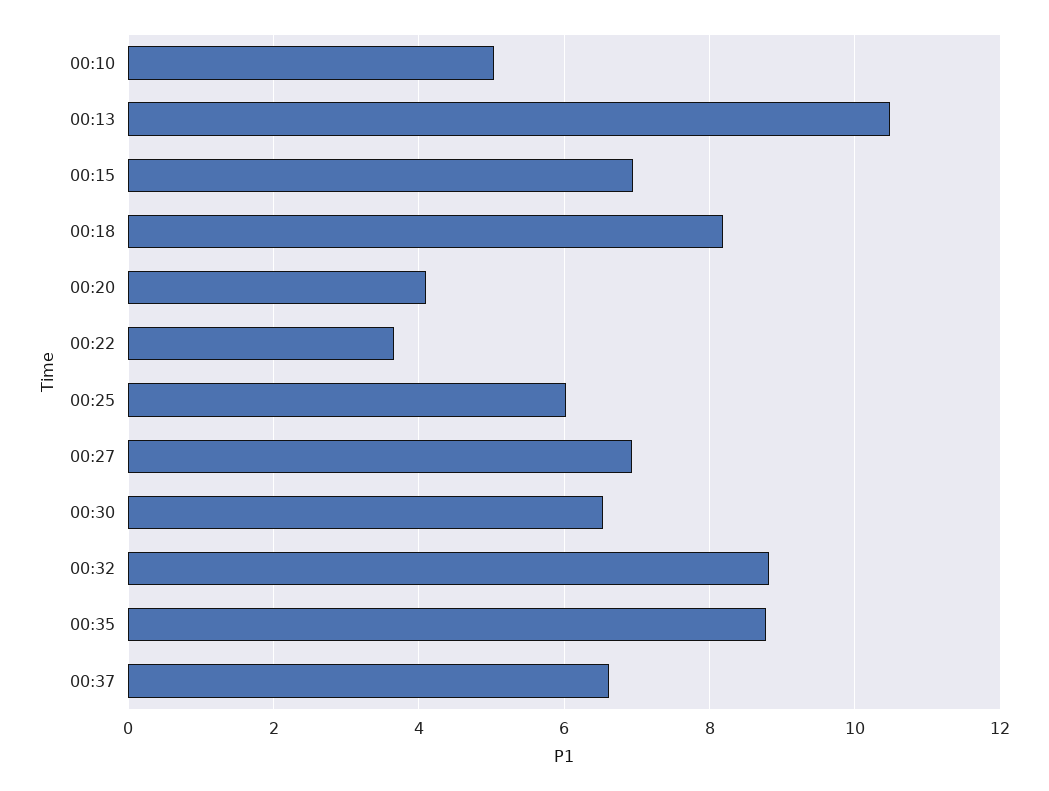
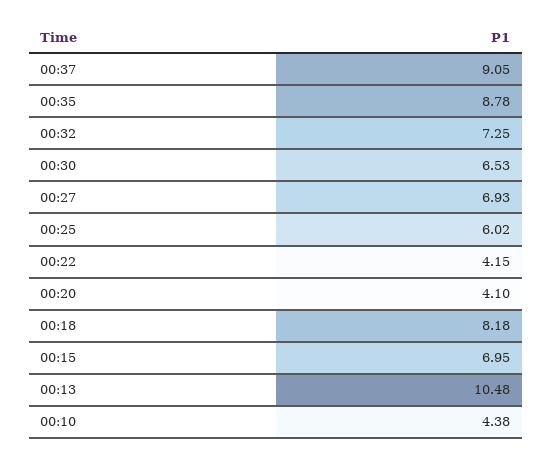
00:10: 5 -> 4.38
00:22: 3.6 -> 4.15
00:32: 8.8 -> 7.25
00:37: 6.6 -> 9.05

